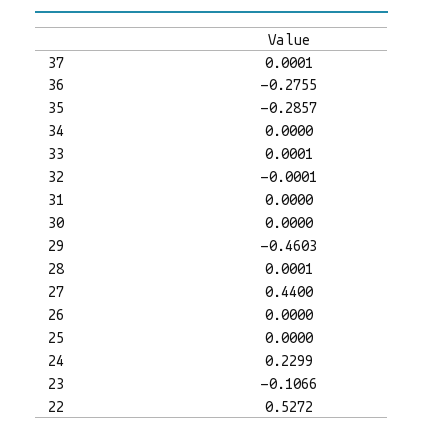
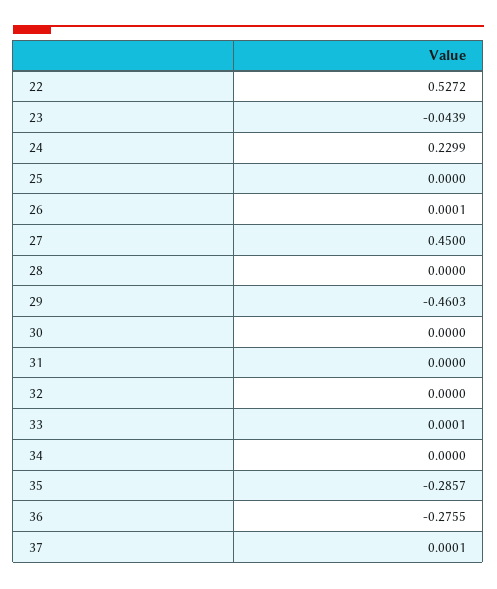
32: -0.0001 -> 0
28: 0.0001 -> 0
27: 0.44 -> 0.45
26: 0 -> 0.0001
23: -0.1066 -> -0.0439

